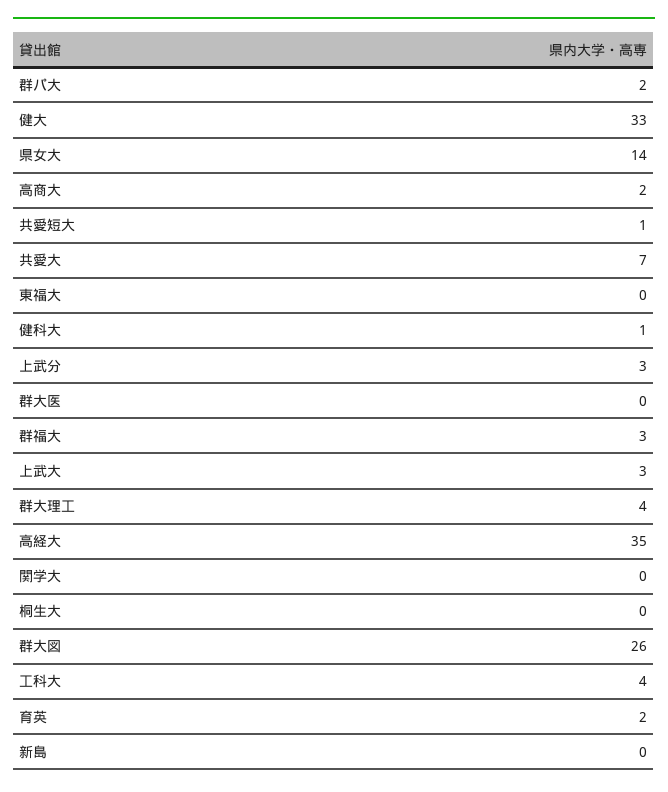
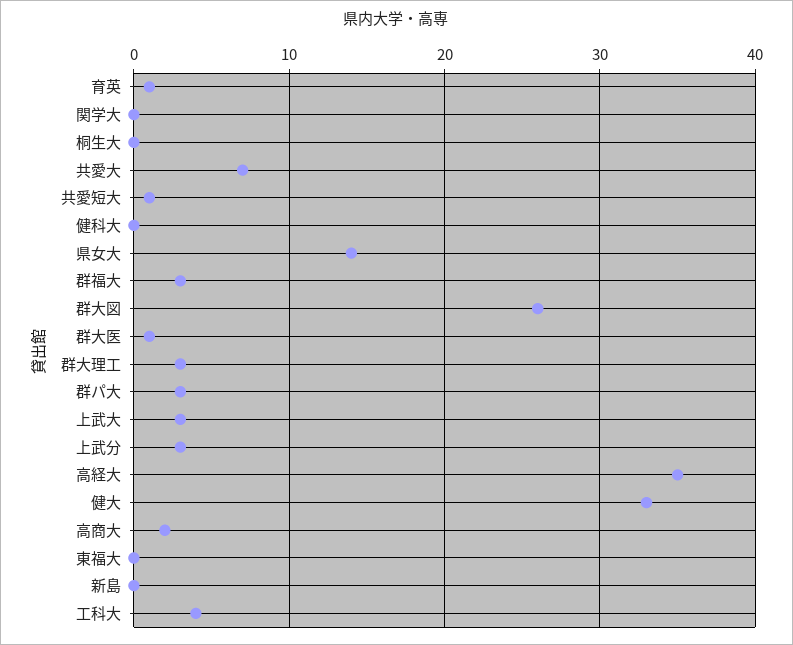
群パ大: 2 -> 3
健科大: 1 -> 0
群大医: 0 -> 1
群大理工: 4 -> 3
育英: 2 -> 1

